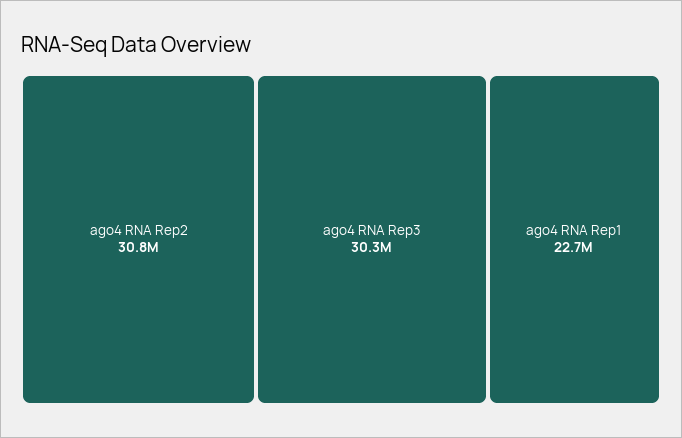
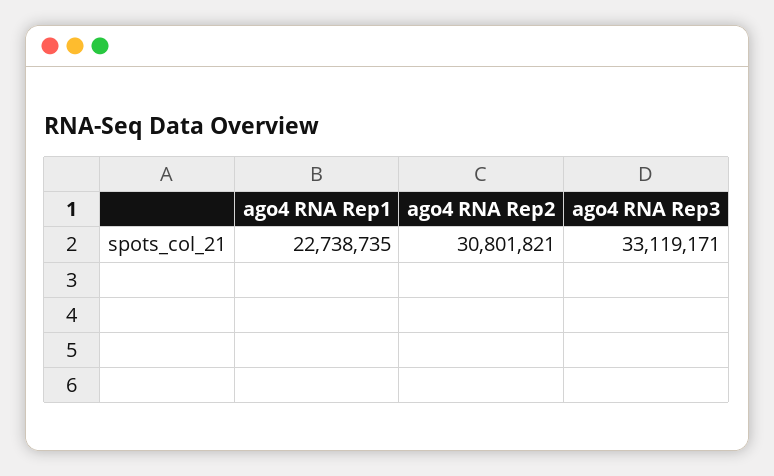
ago4 RNA Rep3: 30300000 -> 33119171

